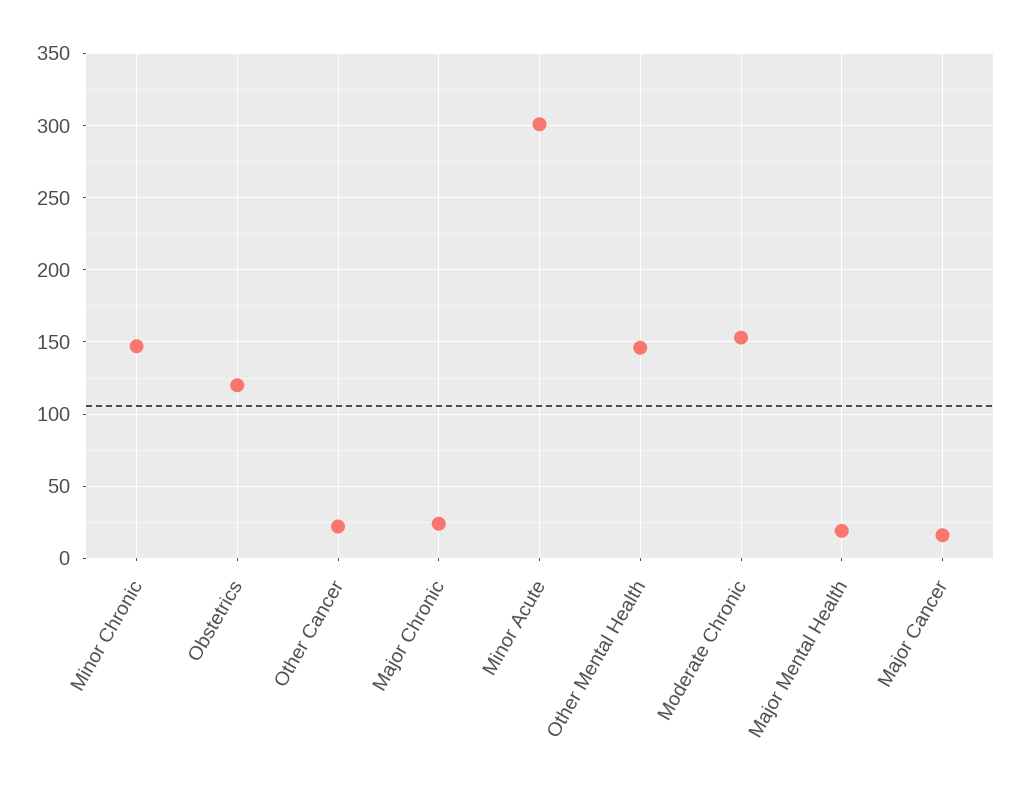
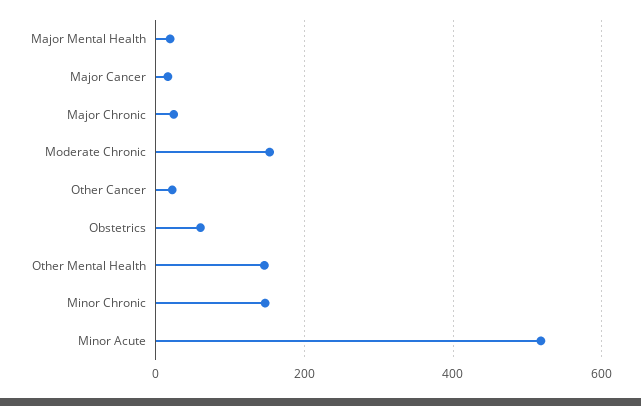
Obstetrics: 120 -> 60
Minor Acute: 300 -> 520

